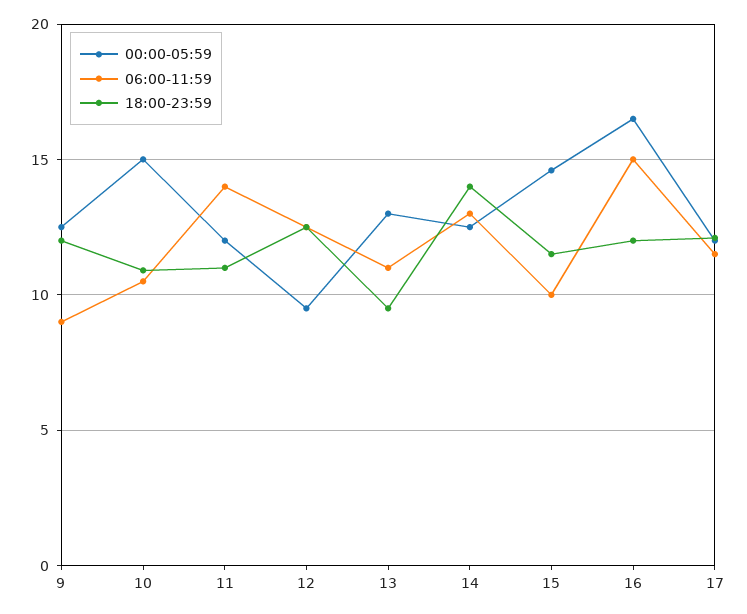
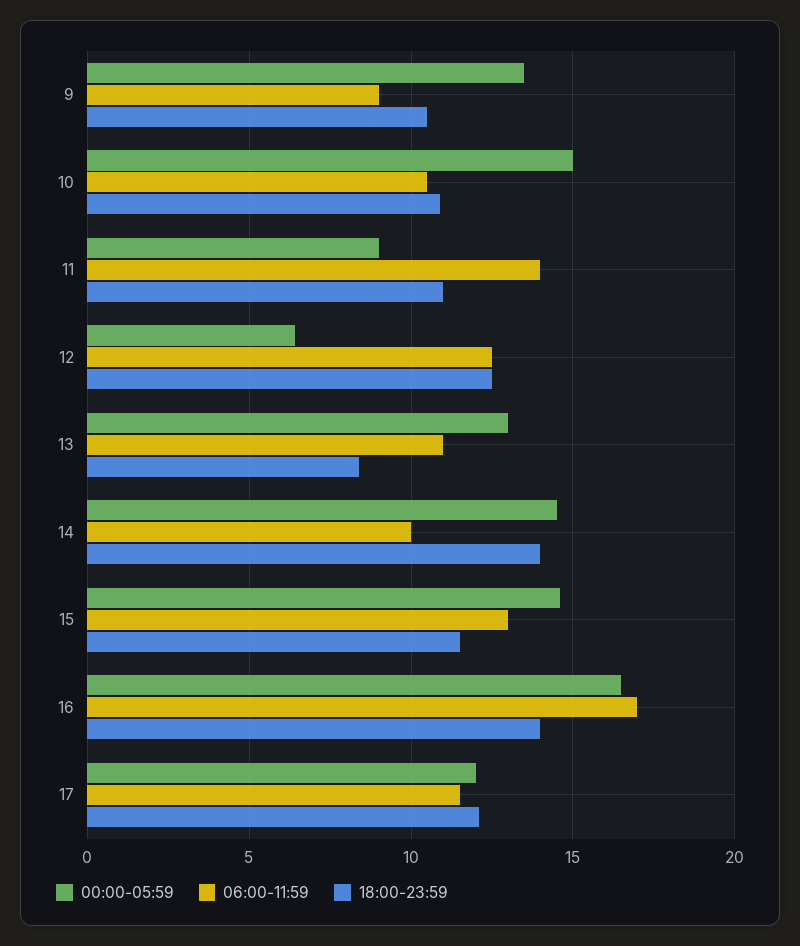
00:00-05:59, 9: 12.5 -> 13.5
18:00-23:59, 9: 12 -> 10.5
00:00-05:59, 11: 12 -> 9
00:00-05:59, 12: 9.5 -> 6.5
18:00-23:59, 13: 9.5 -> 8.5
00:00-05:59, 14: 12.5 -> 14.5
06:00-11:59, 14: 13 -> 10
06:00-11:59, 15: 10 -> 13
06:00-11:59, 16: 15 -> 17
18:00-23:59, 16: 12 -> 14

